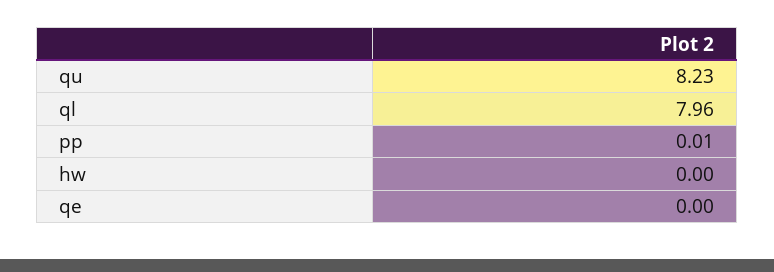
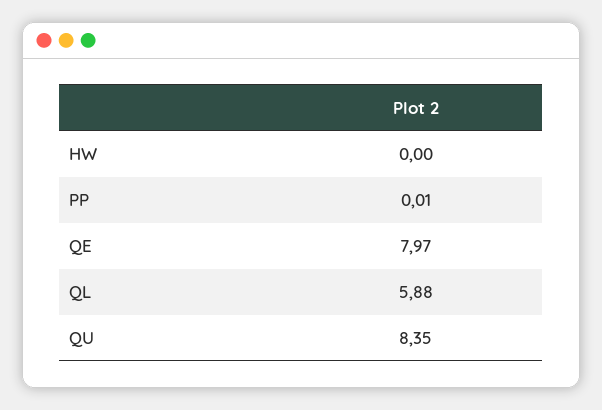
qu: 8.23 -> 8.35
ql: 7.96 -> 5.88
qe: 0 -> 7.97

